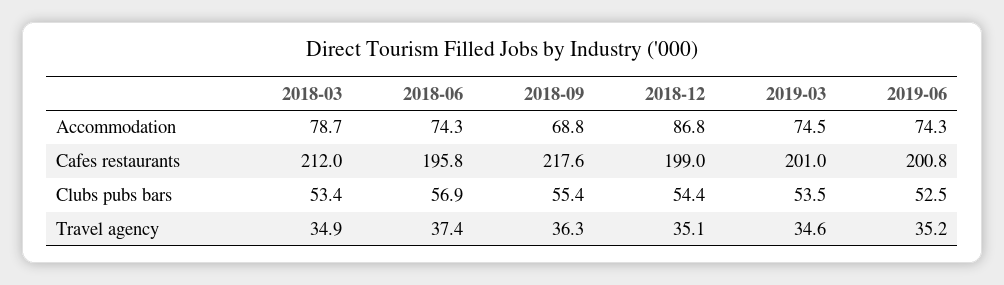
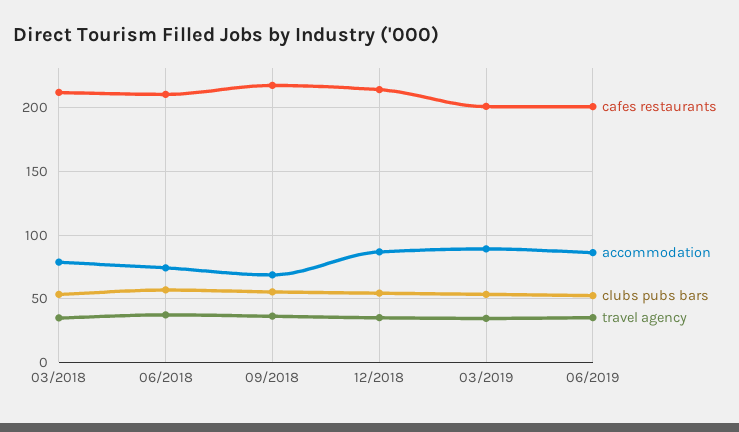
Accommodation, 2019-03: 74.5 -> 90
Accommodation, 2019-06: 74.3 -> 85
Cafes restaurants, 2018-06: 195.8 -> 210
Cafes restaurants, 2018-12: 199 -> 215

